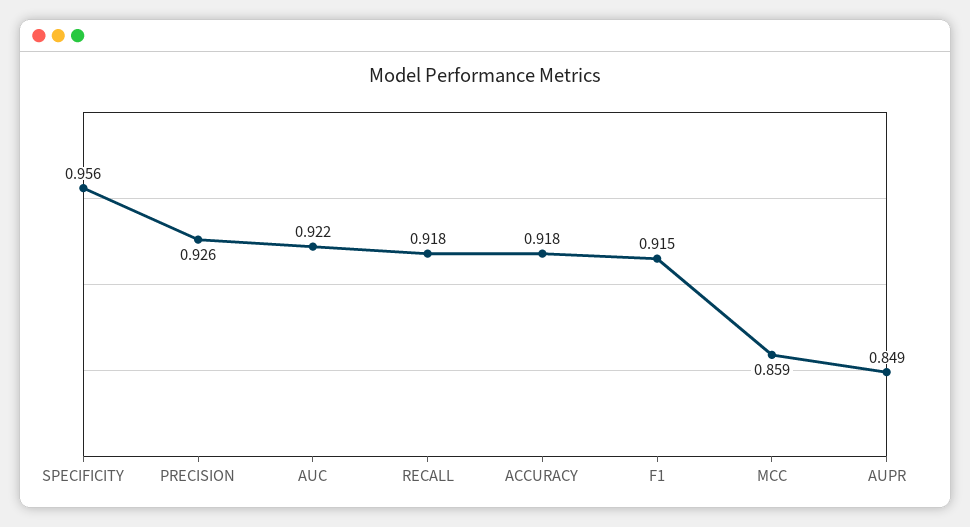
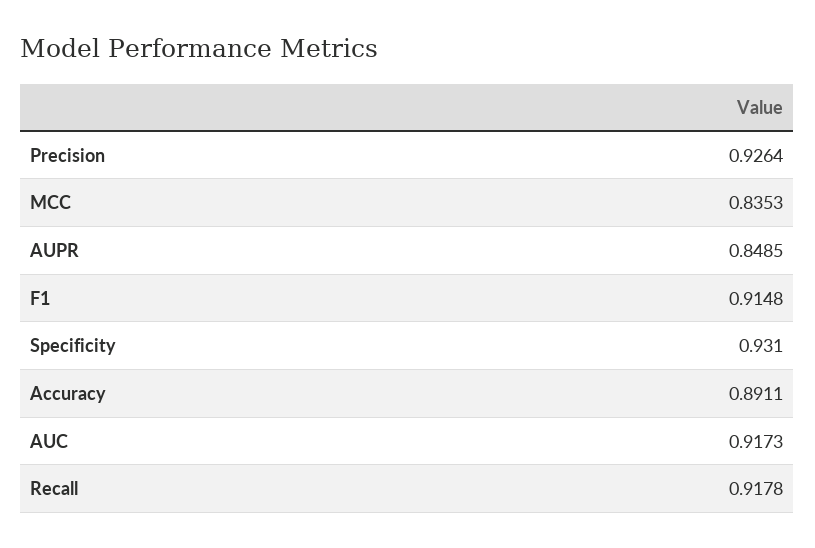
SPECIFICITY: 0.956 -> 0.931
AUC: 0.922 -> 0.9173
ACCURACY: 0.918 -> 0.8911
MCC: 0.859 -> 0.8353

